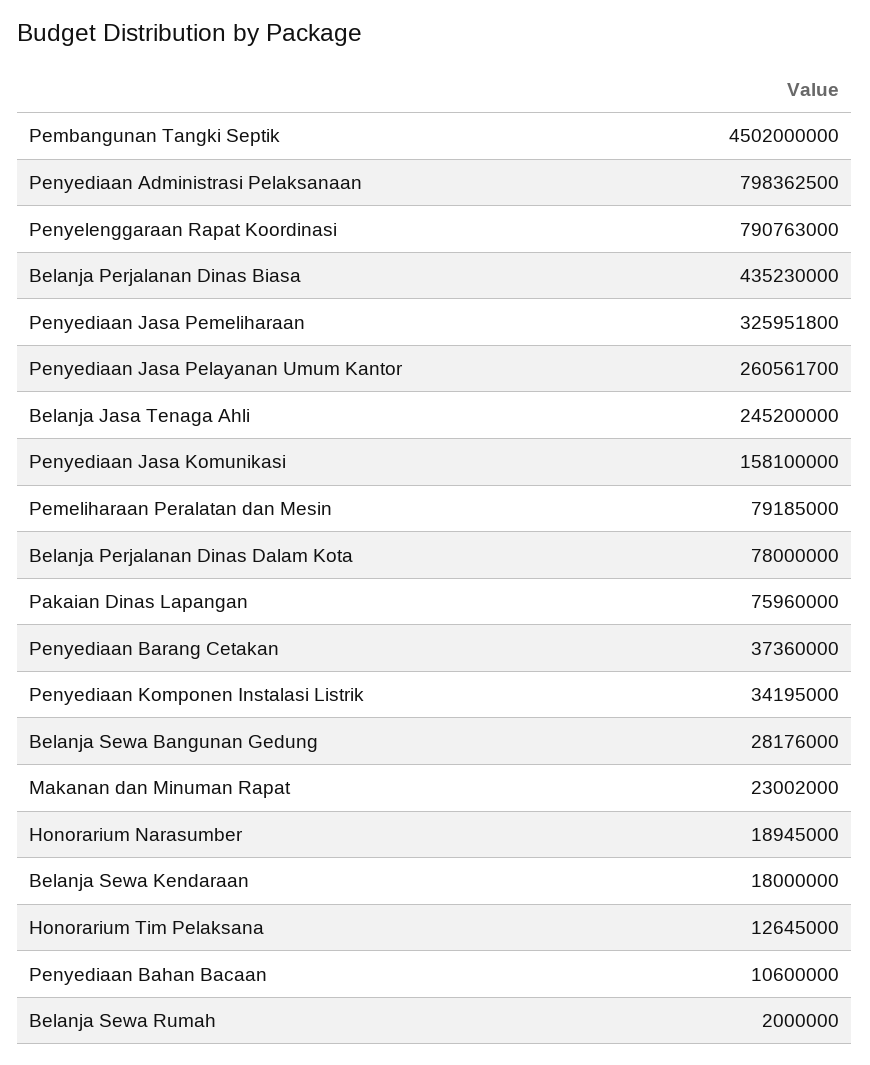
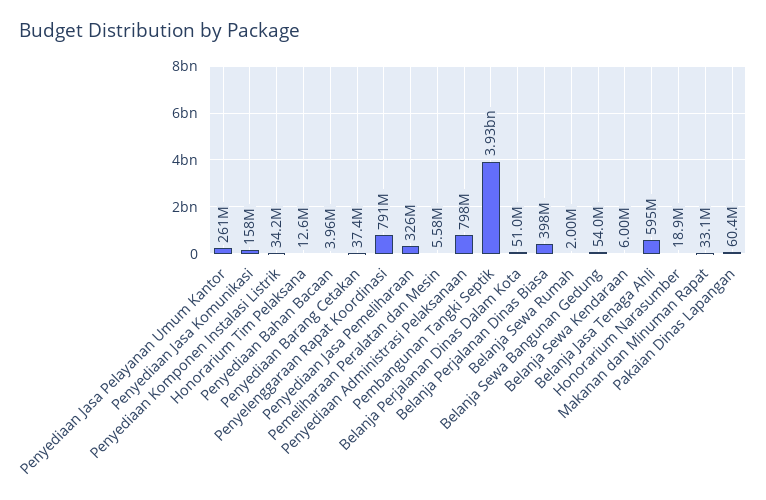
Pembangunan Tangki Septik: 4502000000 -> 3930000000
Belanja Perjalanan Dinas Biasa: 435230000 -> 398000000
Belanja Jasa Tenaga Ahli: 245200000 -> 595000000
Pemeliharaan Peralatan dan Mesin: 79185000 -> 5580000
Belanja Perjalanan Dinas Dalam Kota: 78000000 -> 51000000
Pakaian Dinas Lapangan: 75960000 -> 60400000
Belanja Sewa Bangunan Gedung: 28176000 -> 54000000
Makanan dan Minuman Rapat: 23002000 -> 33100000
Belanja Sewa Kendaraan: 18000000 -> 6000000
Penyediaan Bahan Bacaan: 10600000 -> 3960000

